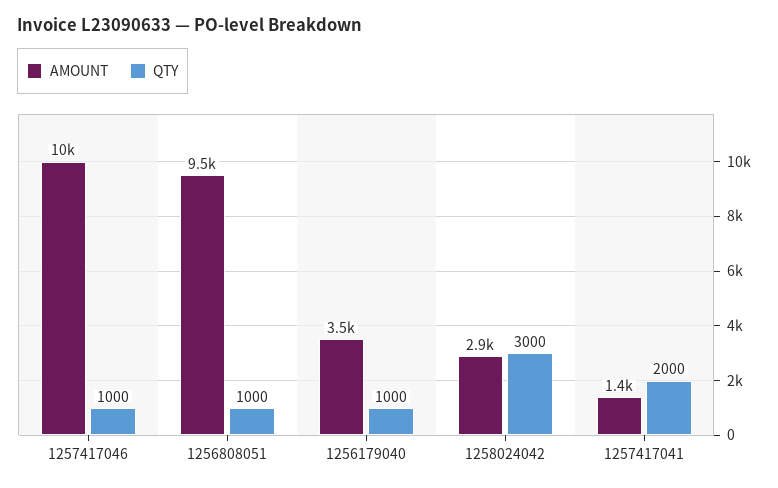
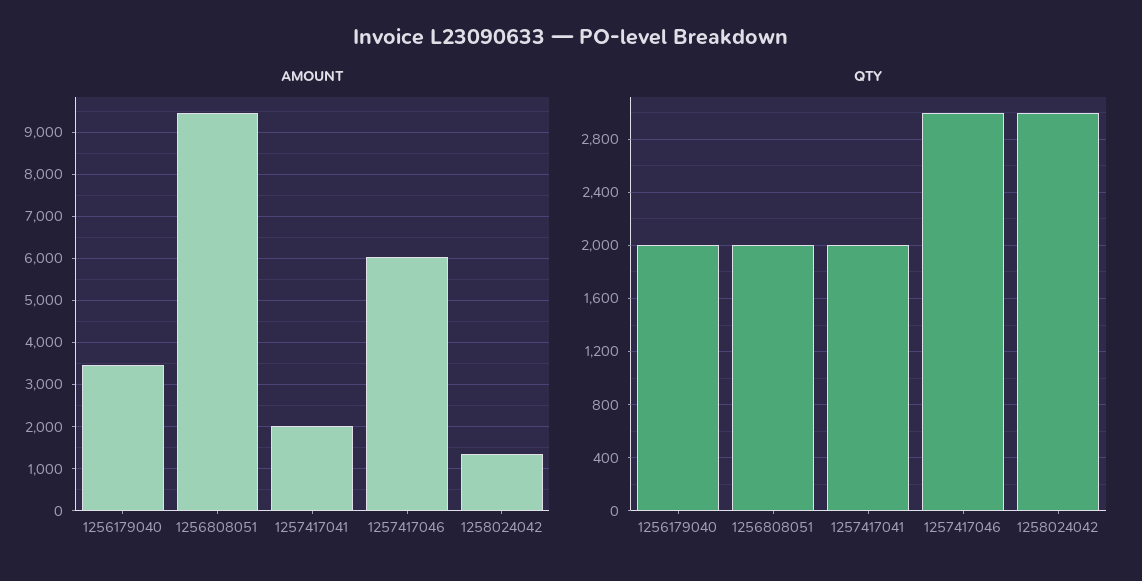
AMOUNT, 1257417046: 10000 -> 6000
QTY, 1257417046: 1000 -> 3000
QTY, 1256808051: 1000 -> 2000
QTY, 1256179040: 1000 -> 2000
AMOUNT, 1258024042: 2900 -> 1400
AMOUNT, 1257417041: 1400 -> 2000

